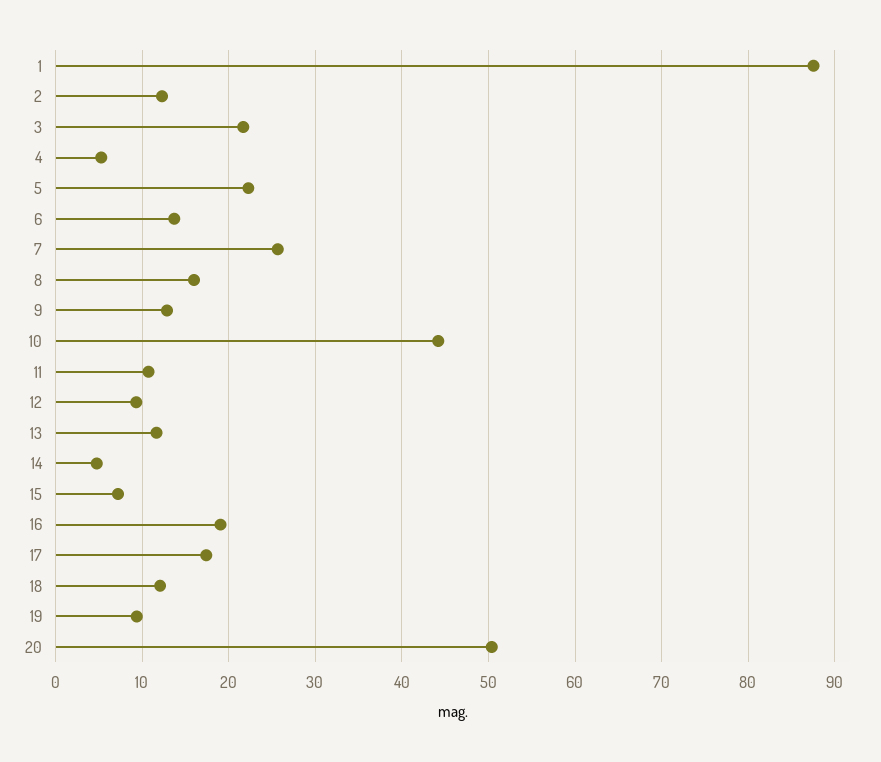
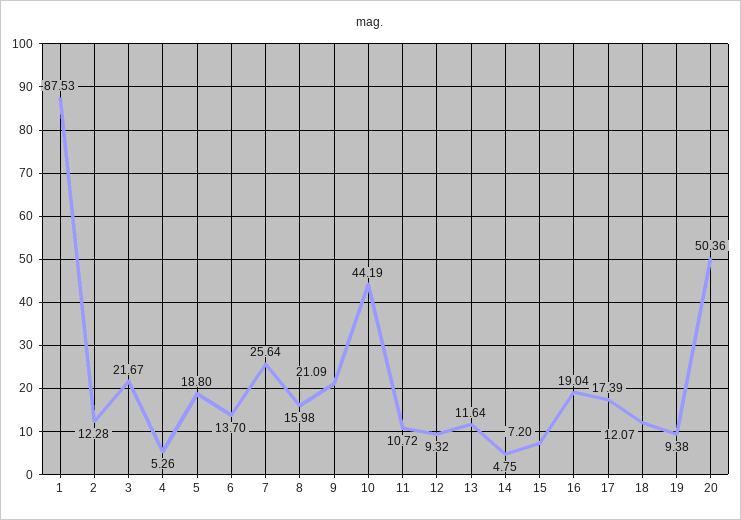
5: 22 -> 18.8
9: 13 -> 21.09

